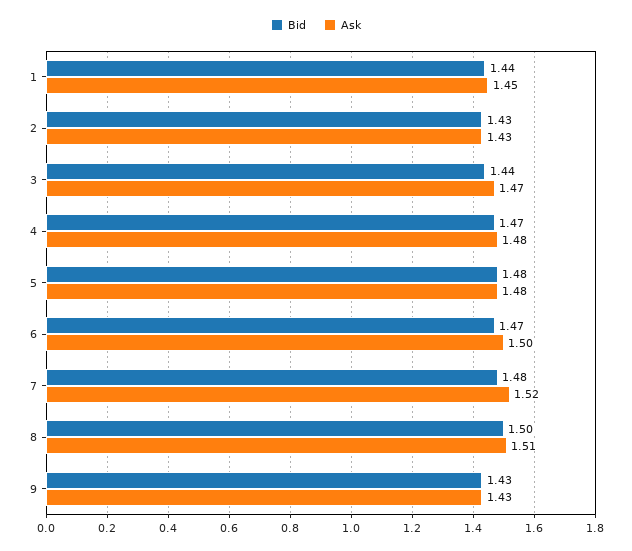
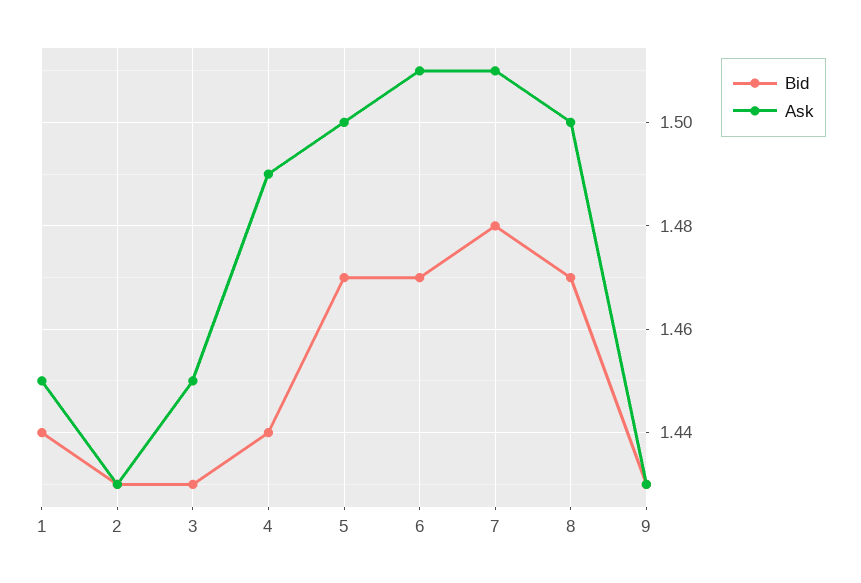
Bid, 3: 1.44 -> 1.43
Ask, 3: 1.47 -> 1.45
Bid, 4: 1.47 -> 1.44
Ask, 4: 1.48 -> 1.49
Bid, 5: 1.48 -> 1.47
Ask, 5: 1.48 -> 1.5
Ask, 6: 1.5 -> 1.51
Ask, 7: 1.52 -> 1.51
Bid, 8: 1.5 -> 1.47
Ask, 8: 1.51 -> 1.5

